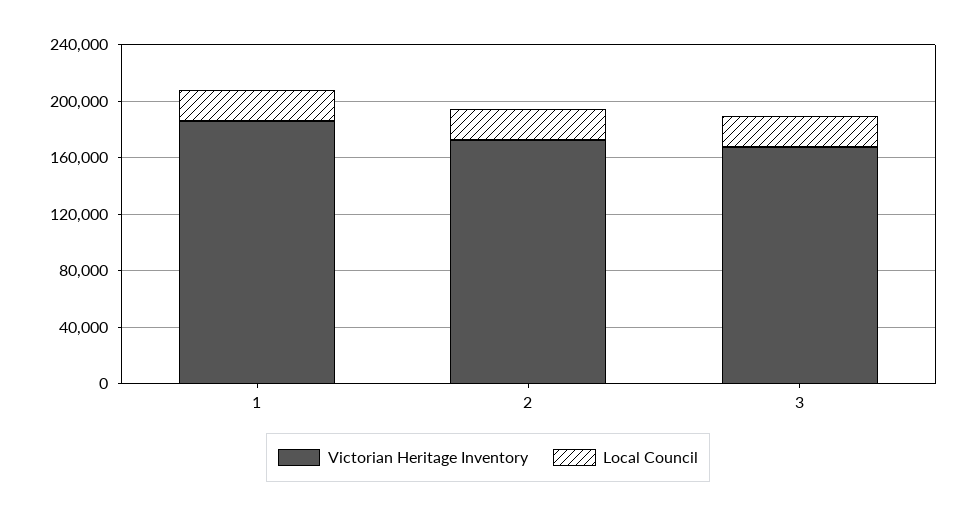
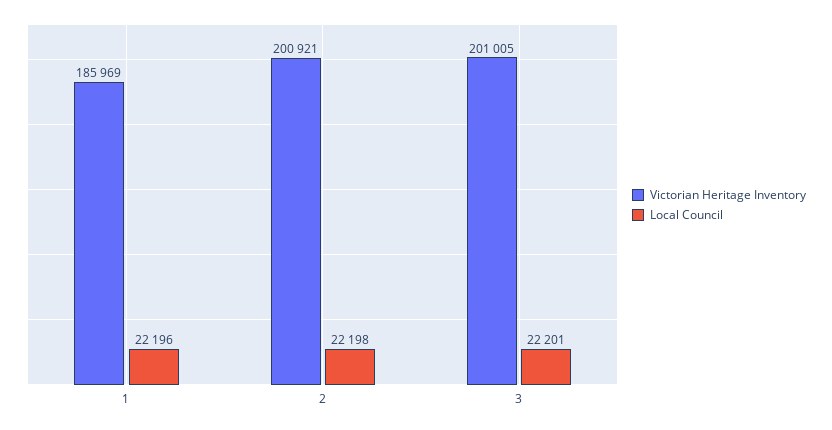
Victorian Heritage Inventory, 2: 170000 -> 200921
Victorian Heritage Inventory, 3: 170000 -> 201005

